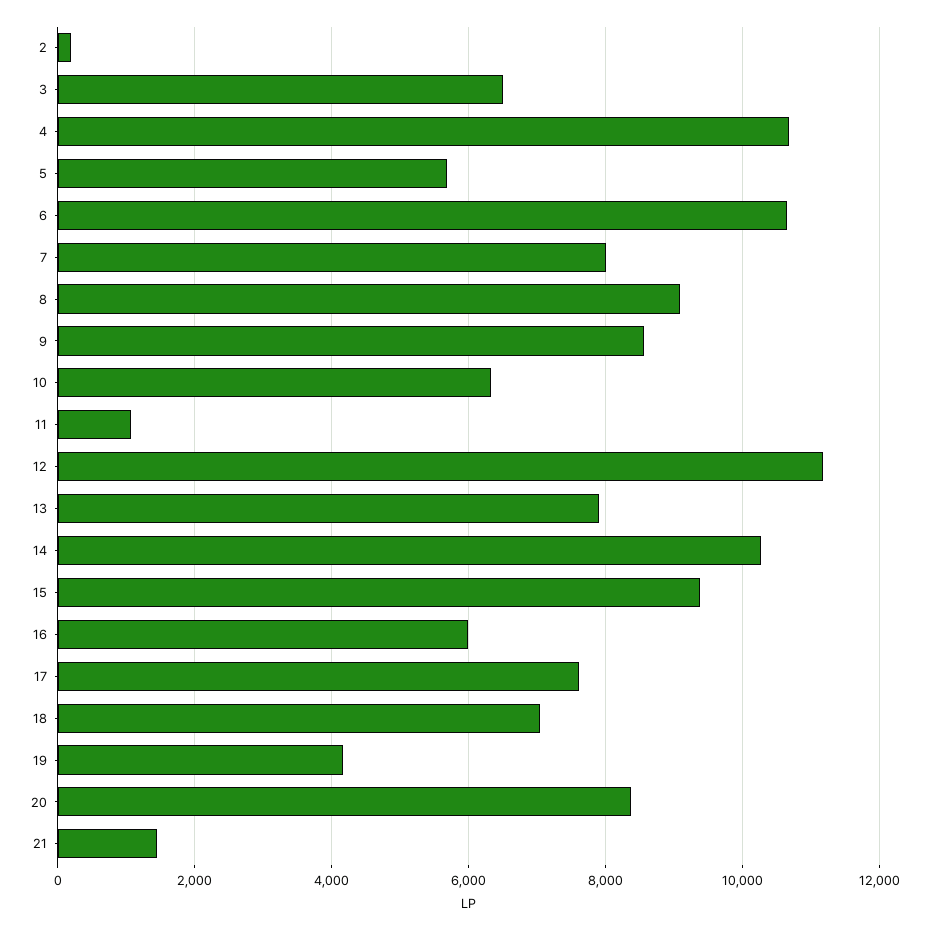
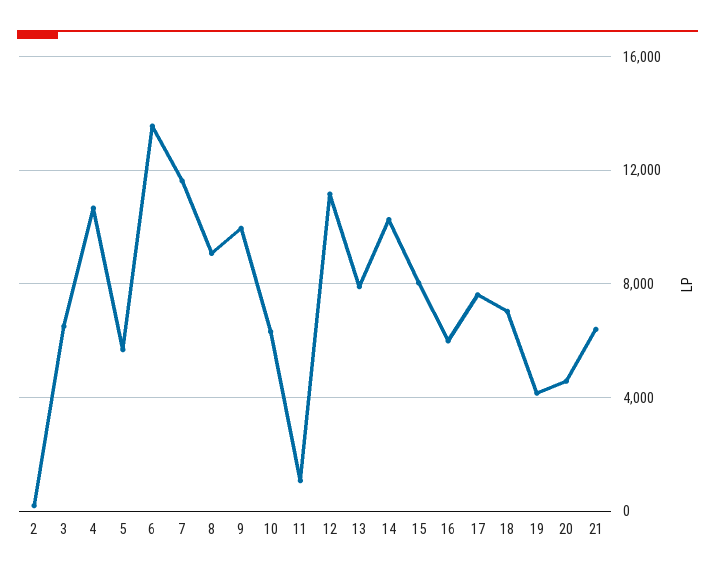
6: 10600 -> 13500
7: 8000 -> 11500
9: 8600 -> 10000
15: 9400 -> 8000
20: 8400 -> 4500
21: 1400 -> 6500

